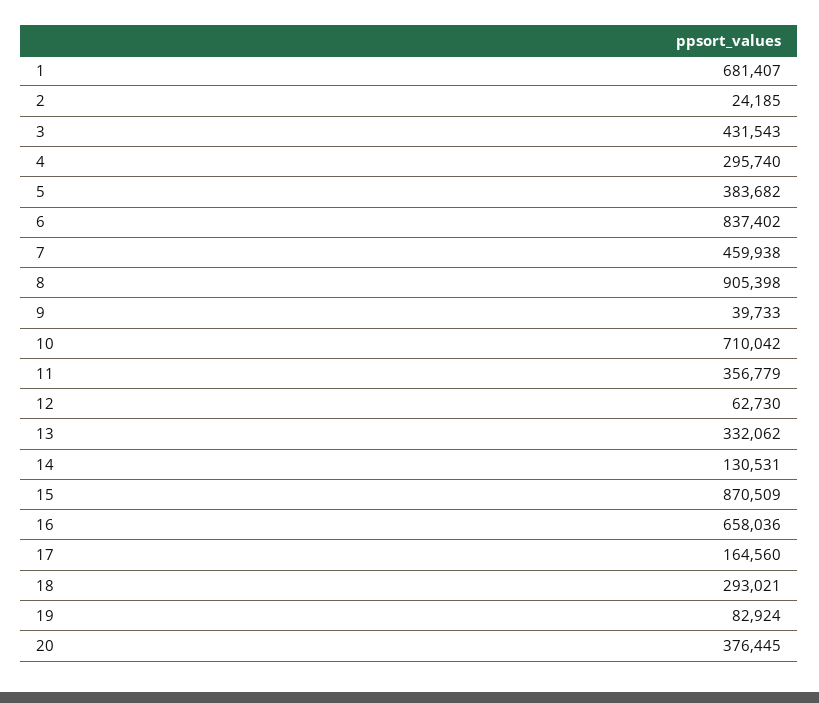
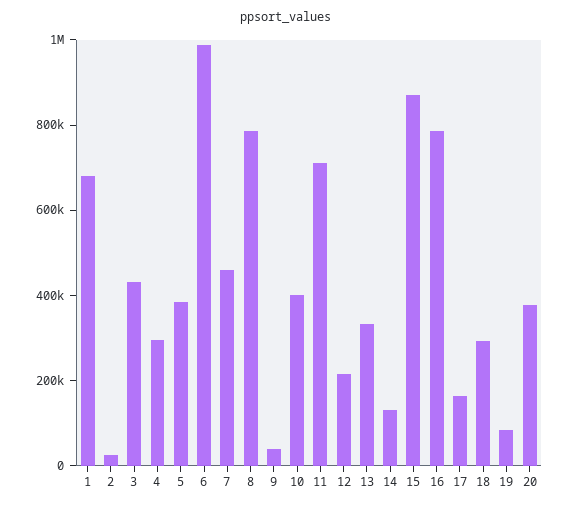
6: 837402 -> 1000000
8: 905398 -> 800000
10: 710042 -> 400000
11: 356779 -> 700000
12: 62730 -> 200000
16: 658036 -> 800000

